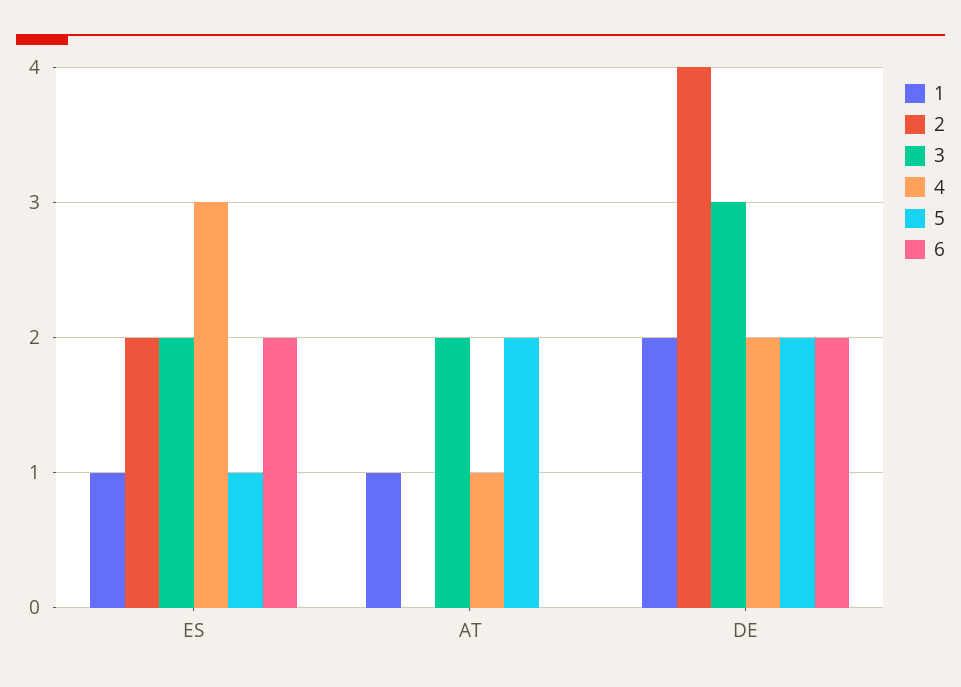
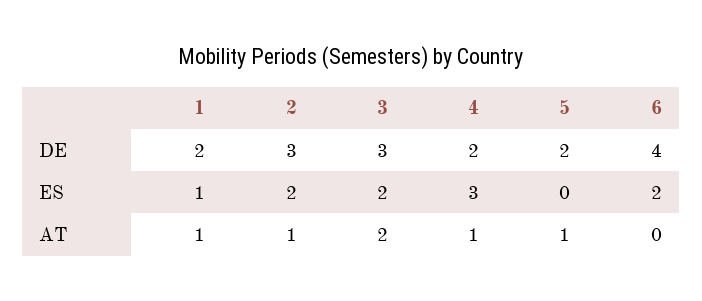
5, ES: 1 -> 0
2, AT: 0 -> 1
5, AT: 2 -> 1
2, DE: 4 -> 3
6, DE: 2 -> 4

